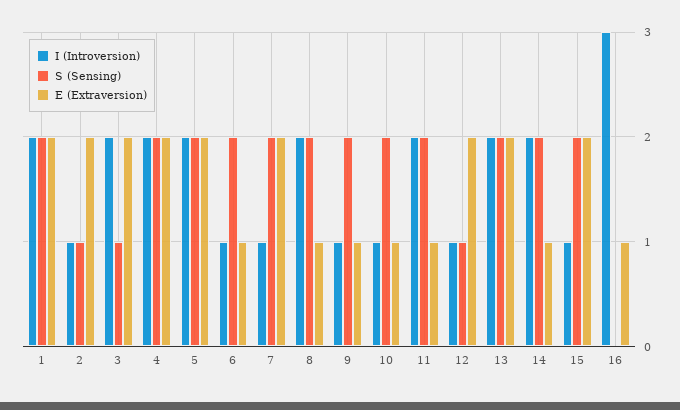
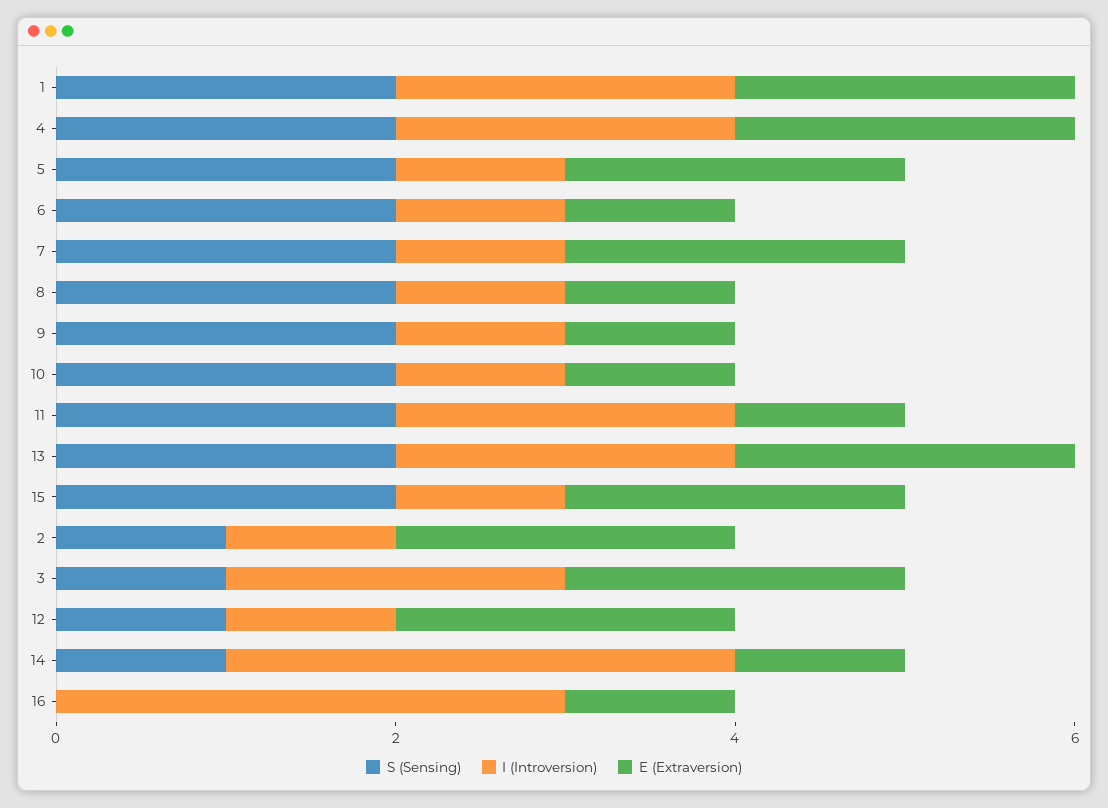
I (Introversion), 5: 2 -> 1
I (Introversion), 8: 2 -> 1
I (Introversion), 14: 2 -> 3
S (Sensing), 14: 2 -> 1

